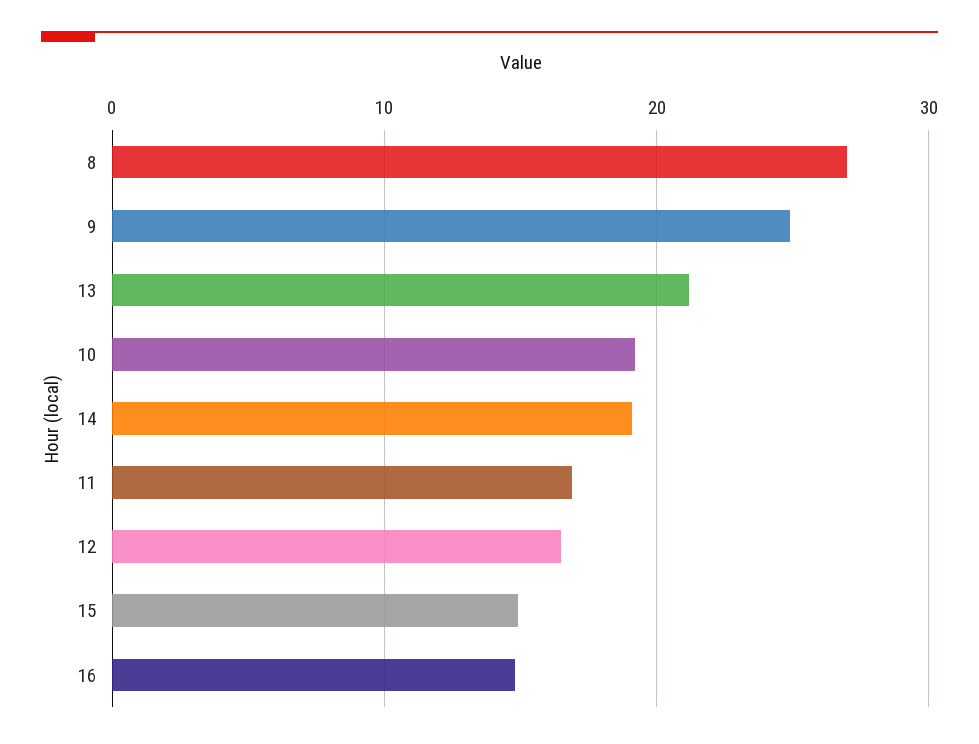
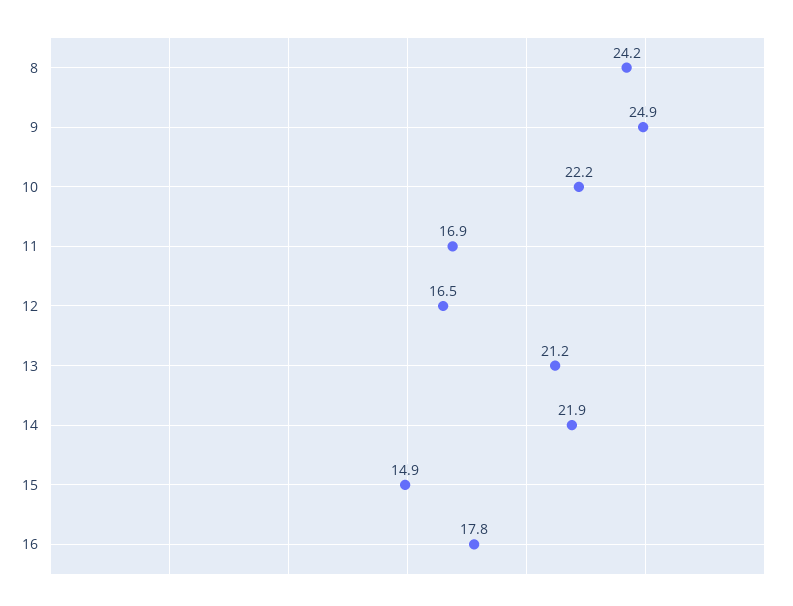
8: 27 -> 24.2
10: 19 -> 22.2
14: 19 -> 21.9
16: 15 -> 17.8

